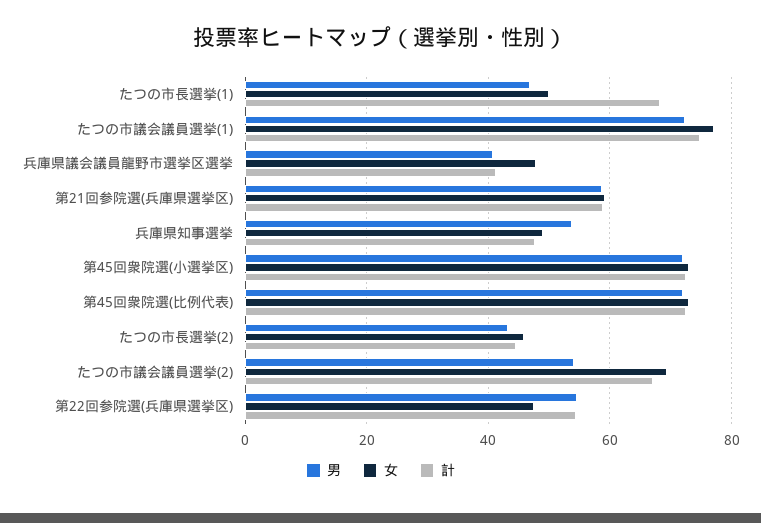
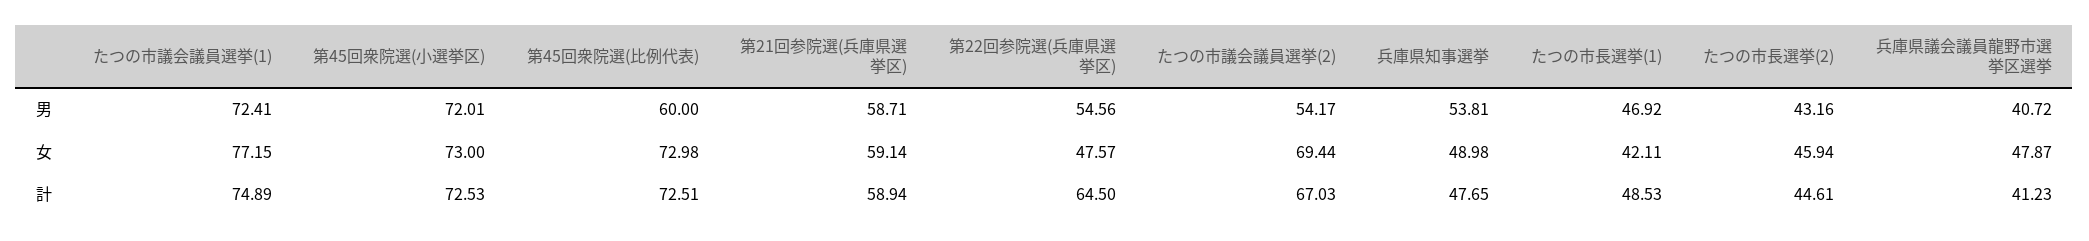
女, たつの市長選挙(1): 50 -> 42.11
計, たつの市長選挙(1): 68 -> 48.53
男, 第45回衆院選(比例代表): 72 -> 60
計, 第22回参院選(兵庫県選挙区): 54 -> 64.5

